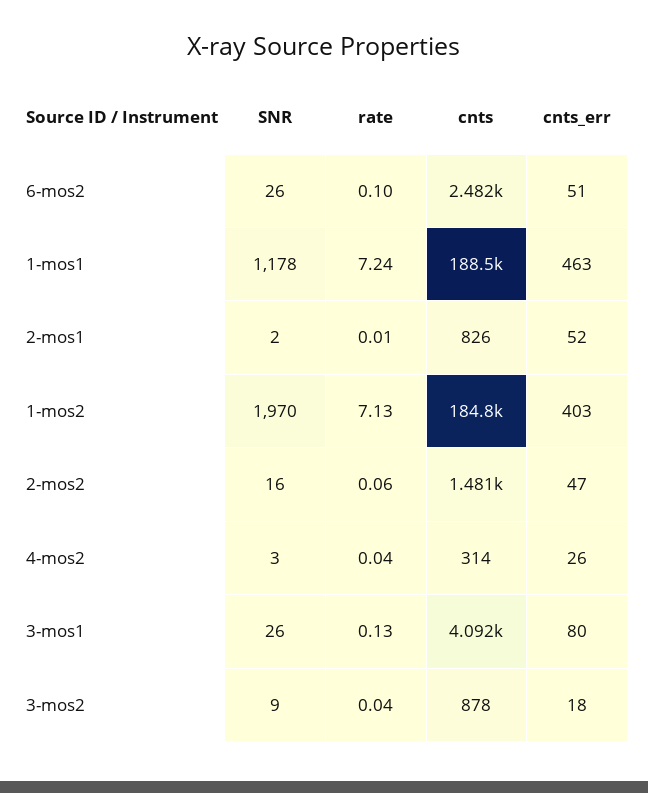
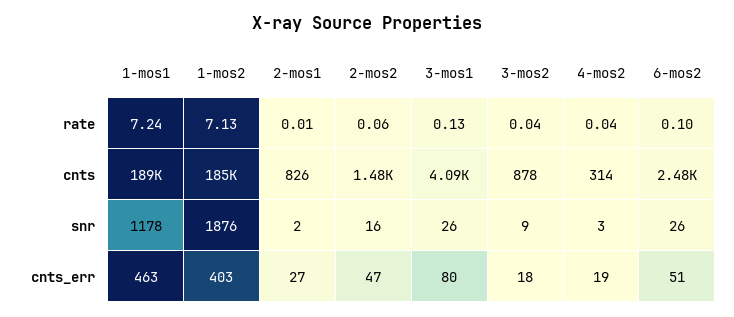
cnts_err, 2-mos1: 52 -> 27
SNR, 1-mos2: 1970 -> 1876
cnts_err, 4-mos2: 26 -> 19

